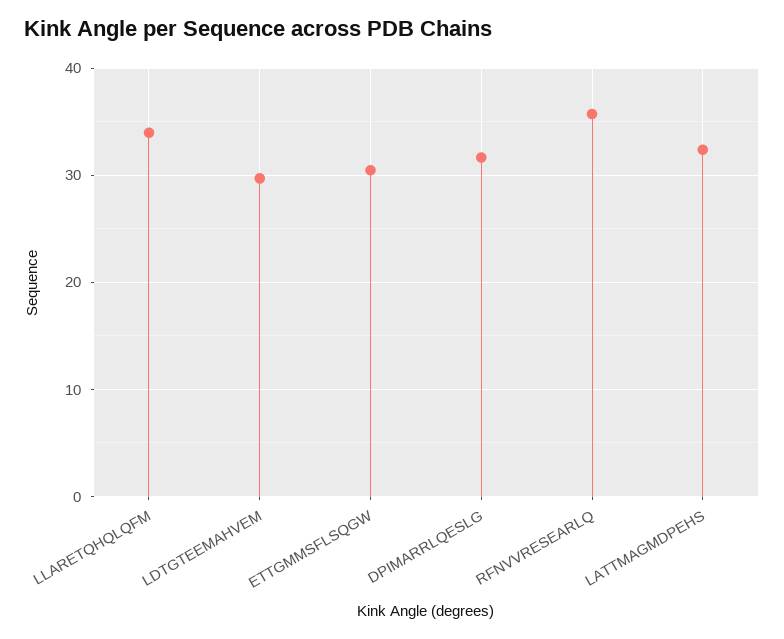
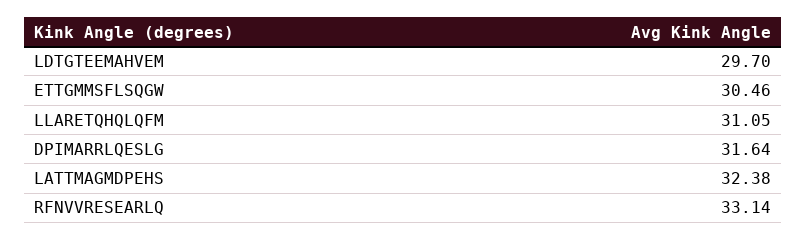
LLARETQHQLQFM: 34 -> 31.05
RFNVVRESEARLQ: 36 -> 33.14

